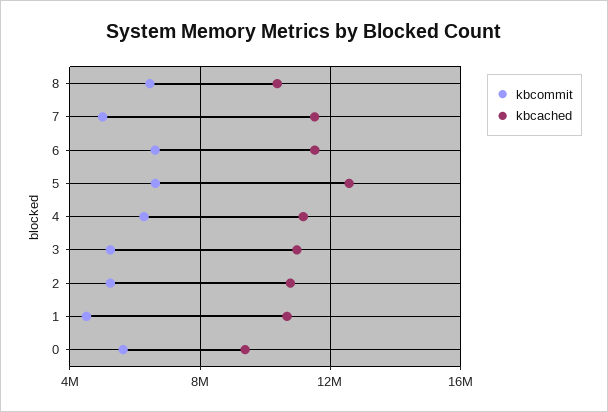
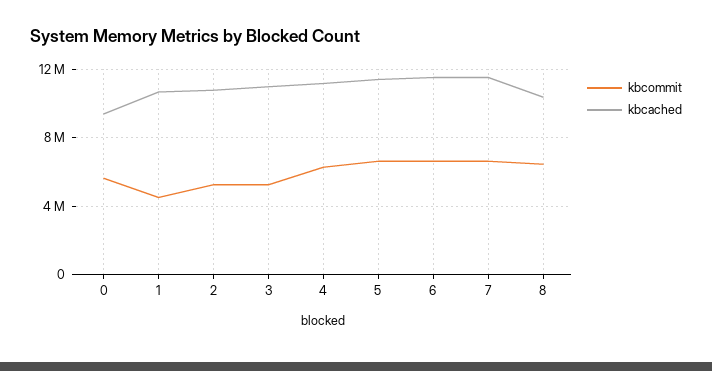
kbcommit, 7: 5000000 -> 6500000
kbcached, 5: 12500000 -> 11500000

